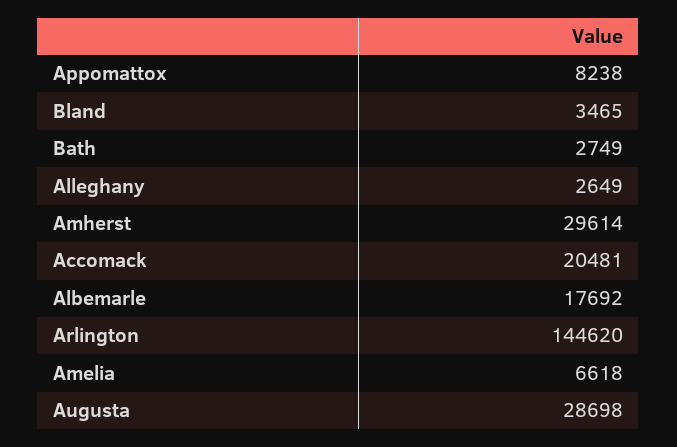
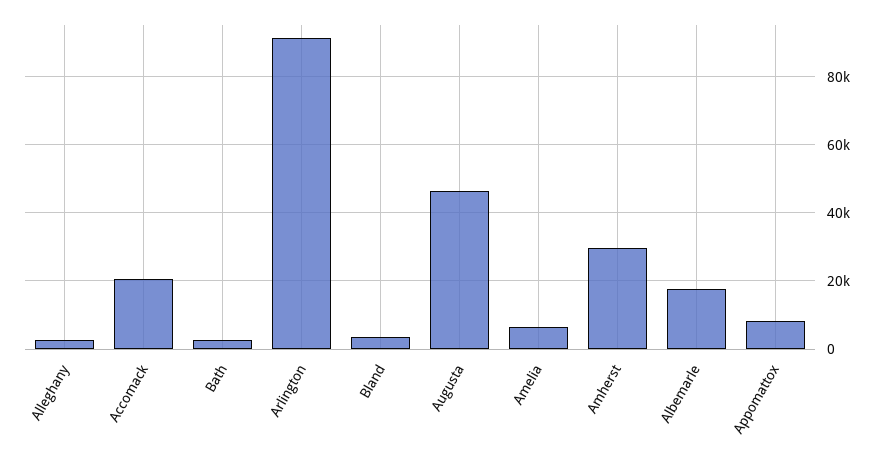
Arlington: 144620 -> 92000
Augusta: 28698 -> 46000

